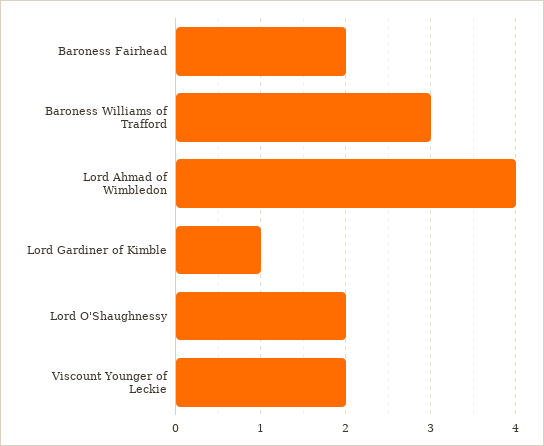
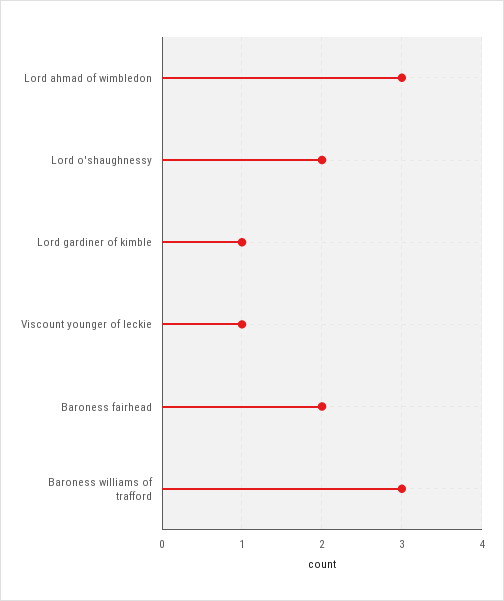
Lord Ahmad of Wimbledon: 4 -> 3
Viscount Younger of Leckie: 2 -> 1

